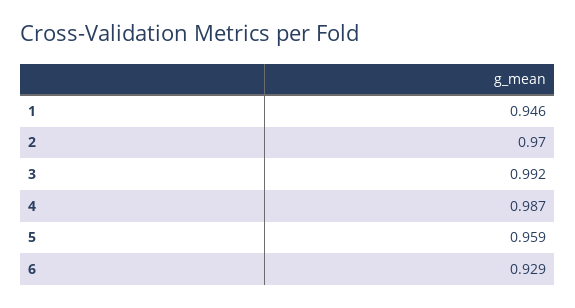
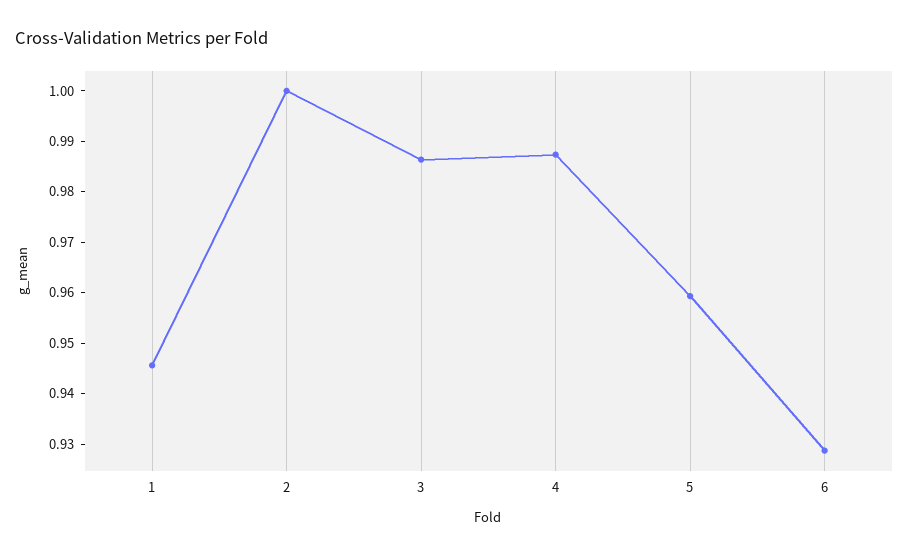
2: 0.97 -> 1
3: 0.992 -> 0.986

